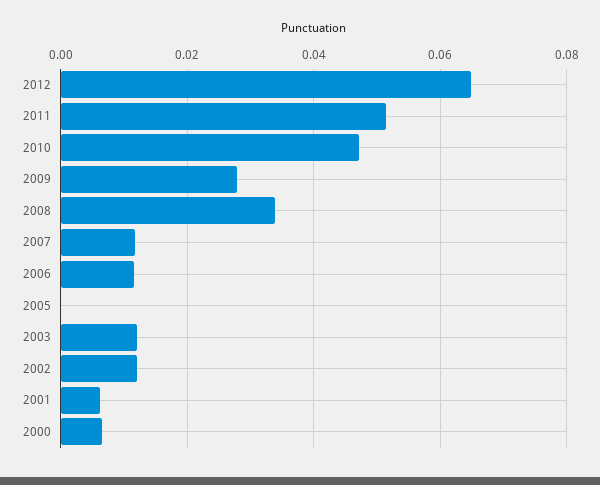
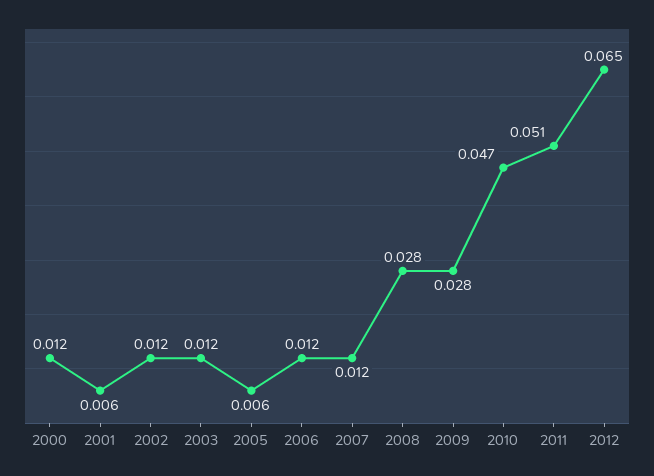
2008: 0.034 -> 0.028
2005: 0 -> 0.006
2000: 0.006 -> 0.012

